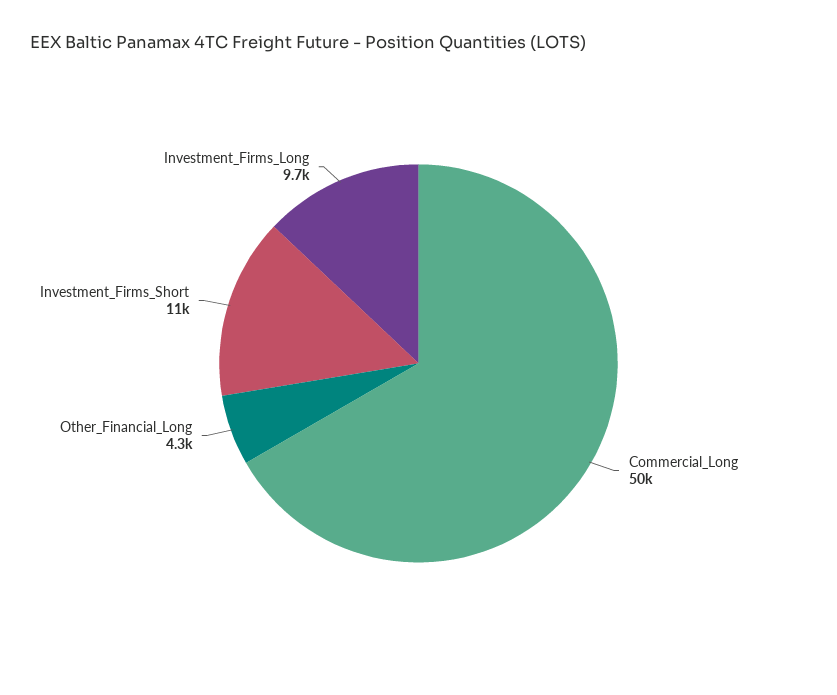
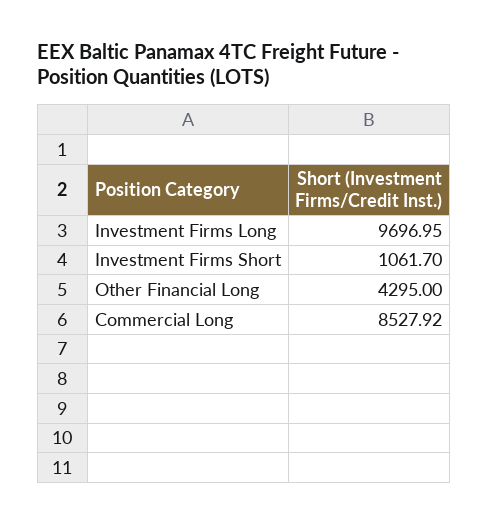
Commercial_Long: 50000 -> 8527.92
Investment_Firms_Short: 11000 -> 1061.7

